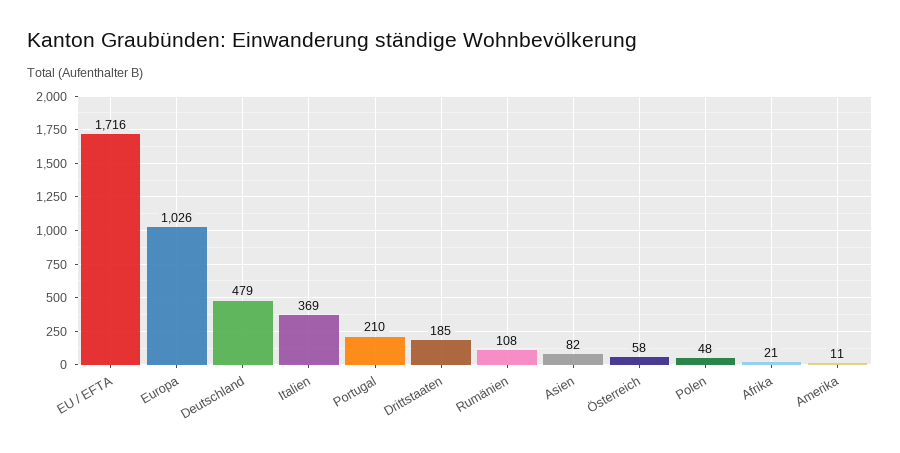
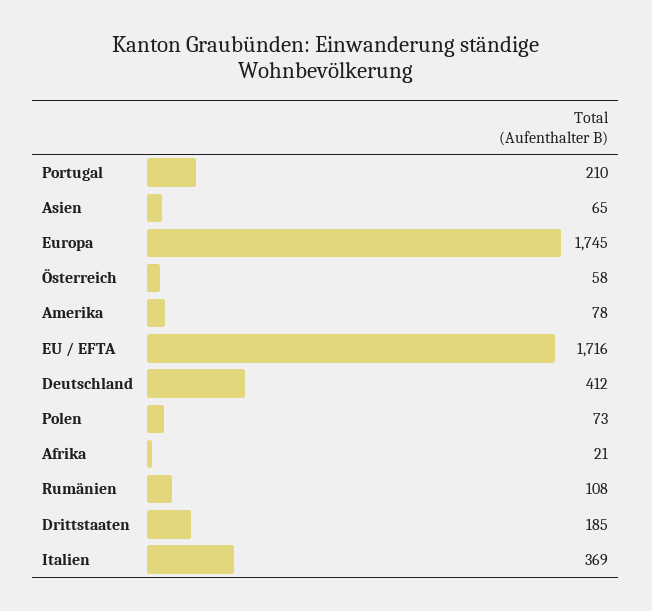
Europa: 1026 -> 1745
Deutschland: 479 -> 412
Asien: 82 -> 65
Polen: 48 -> 73
Amerika: 11 -> 78

